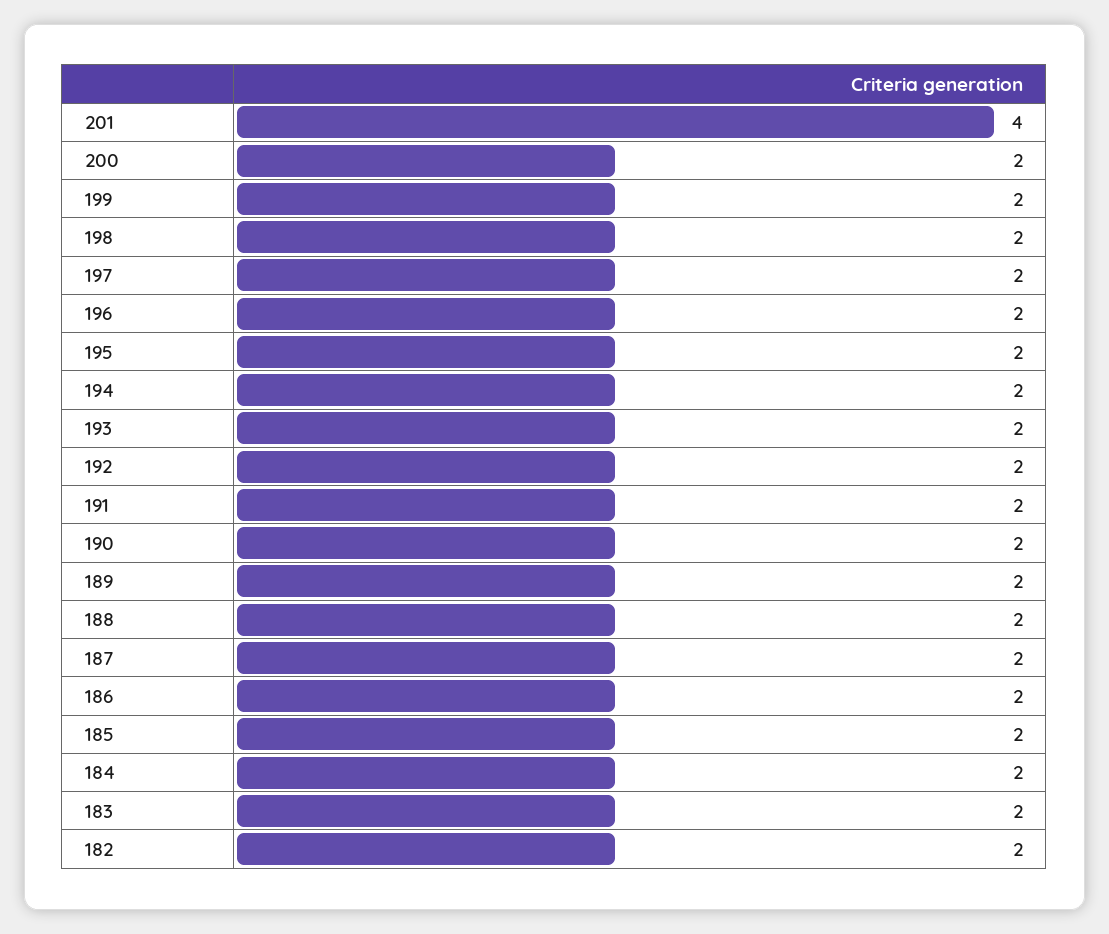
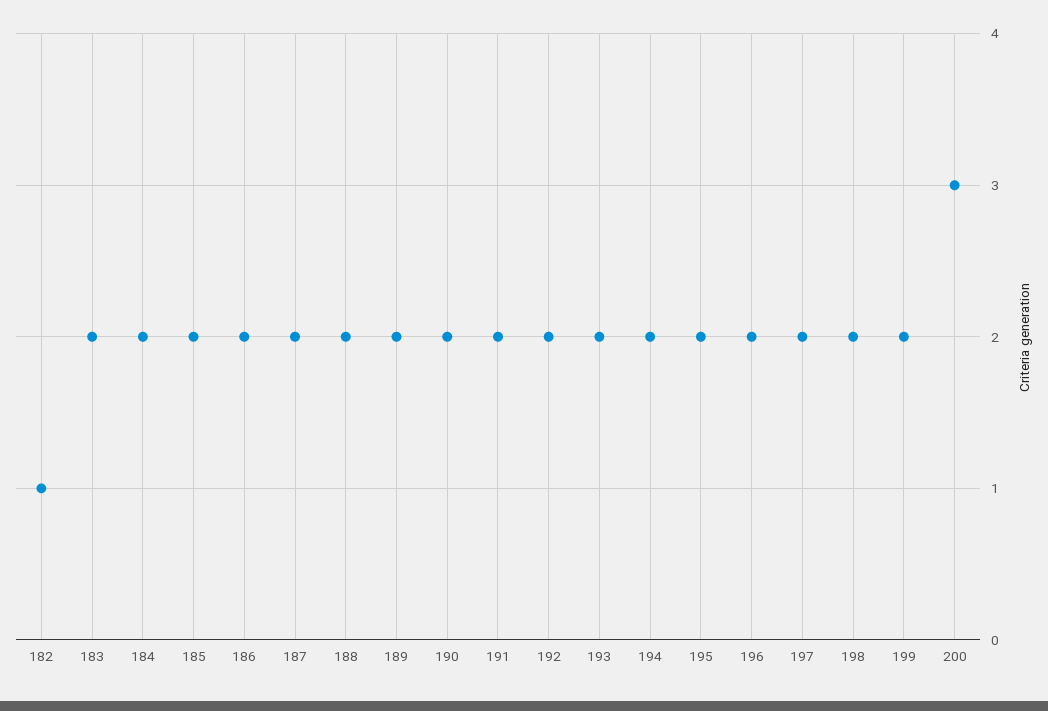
201: 4 -> none
200: 2 -> 3
182: 2 -> 1

